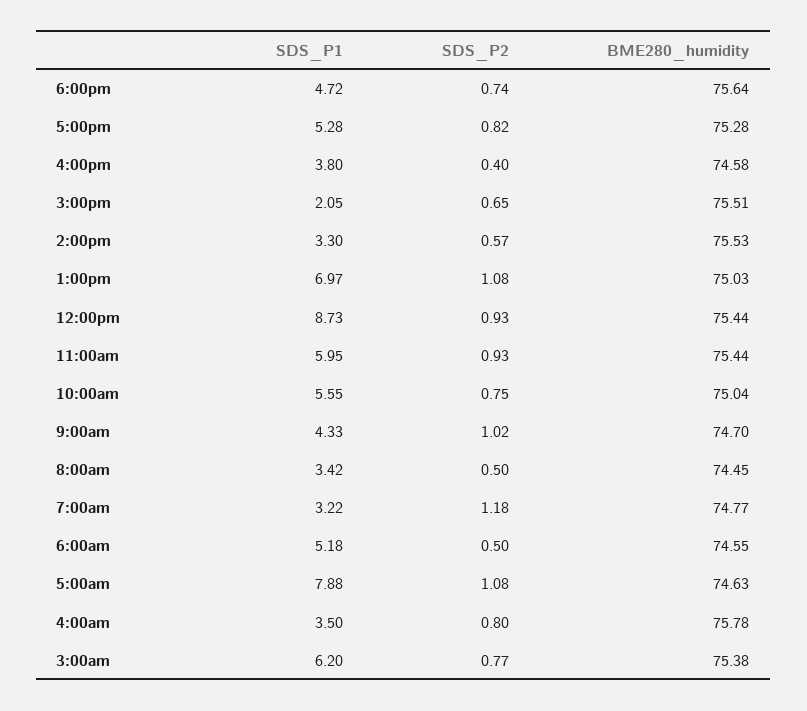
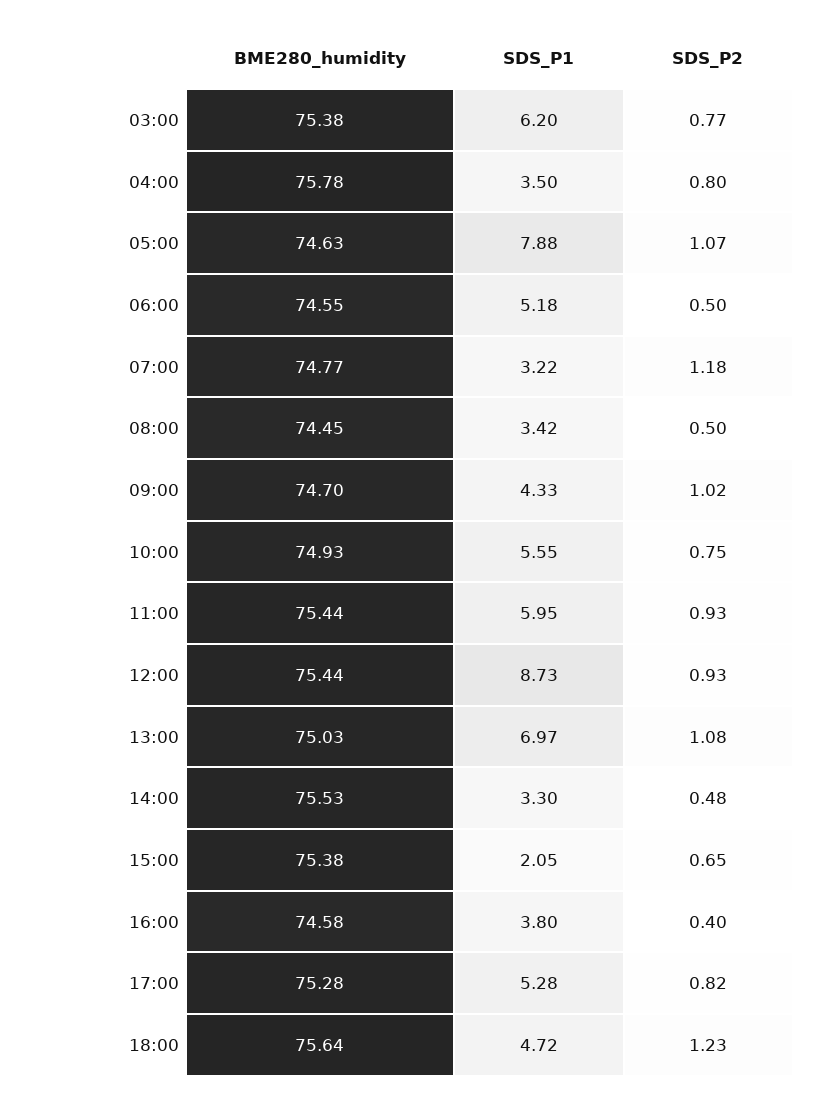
SDS_P2, 6:00pm: 0.74 -> 1.23
BME280_humidity, 3:00pm: 75.51 -> 75.38
SDS_P2, 2:00pm: 0.57 -> 0.48
BME280_humidity, 10:00am: 75.04 -> 74.93
SDS_P2, 5:00am: 1.08 -> 1.07

